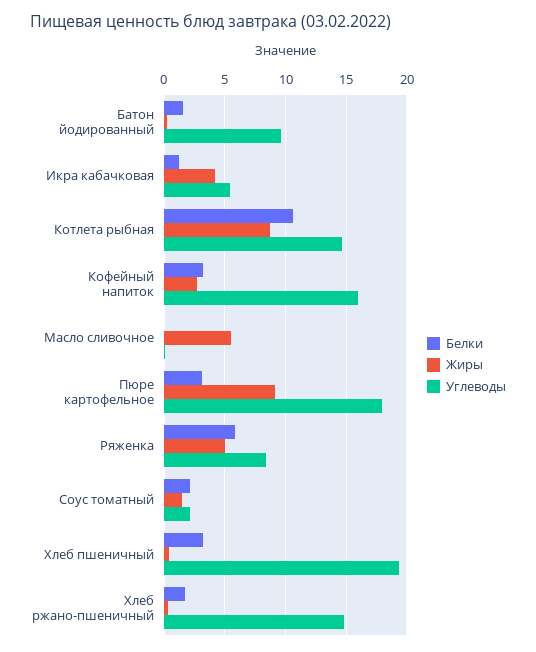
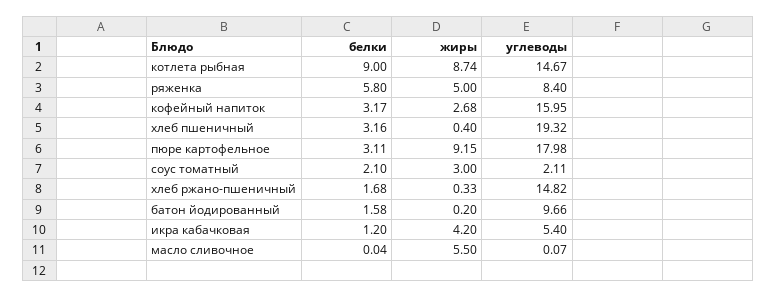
Белки, Котлета рыбная: 10.5 -> 9
Жиры, Соус томатный: 1.5 -> 3

